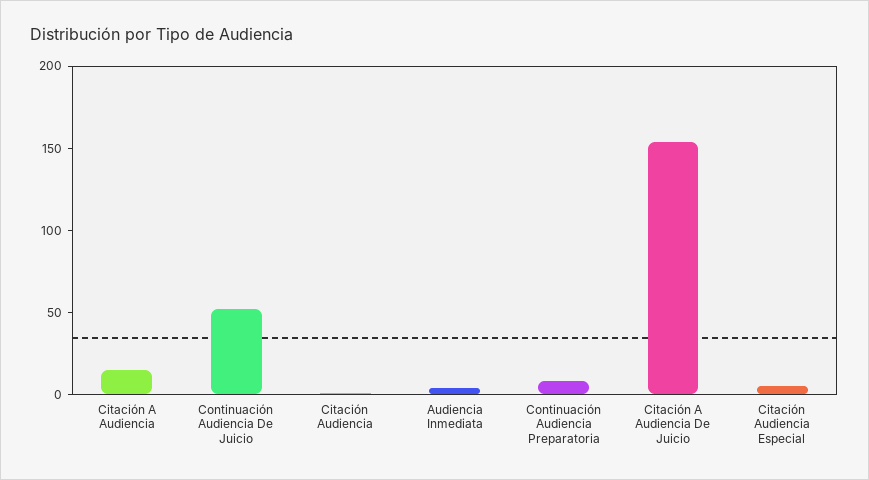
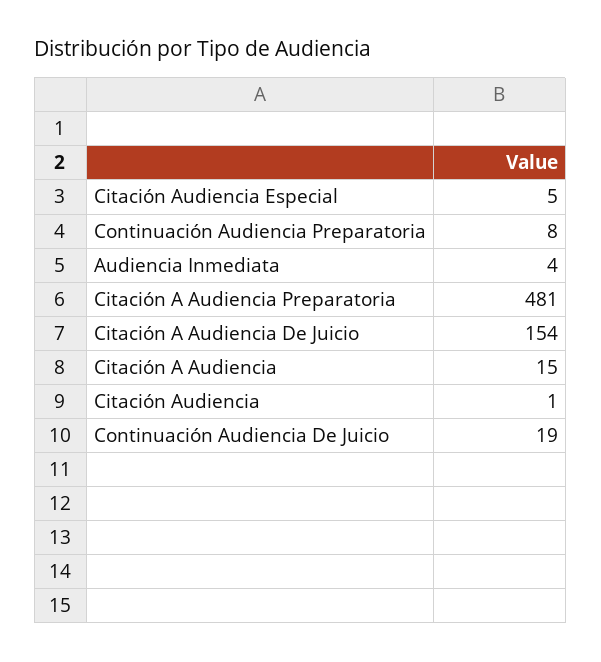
Continuación Audiencia De Juicio: 50 -> 19
Citación A Audiencia Preparatoria: none -> 481

